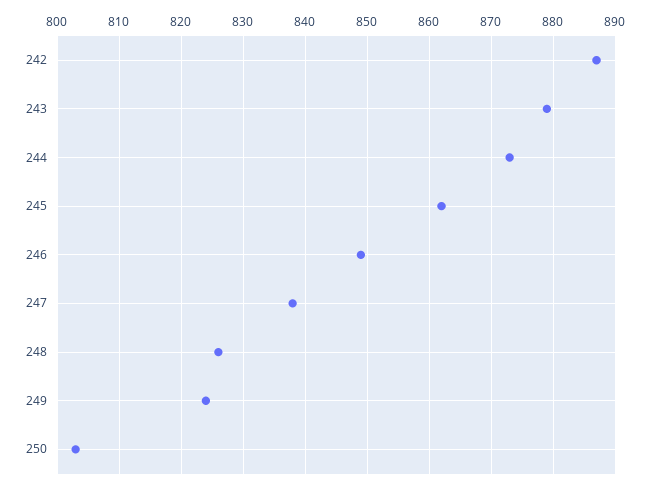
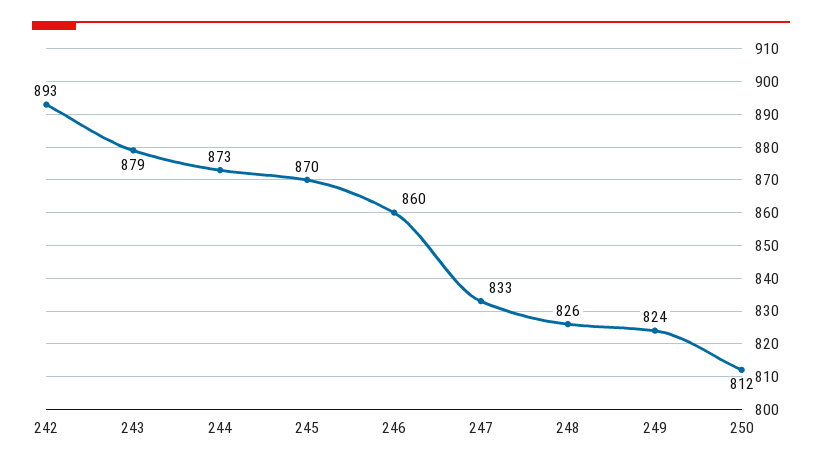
242: 887 -> 893
245: 862 -> 870
246: 849 -> 860
247: 838 -> 833
250: 803 -> 812

